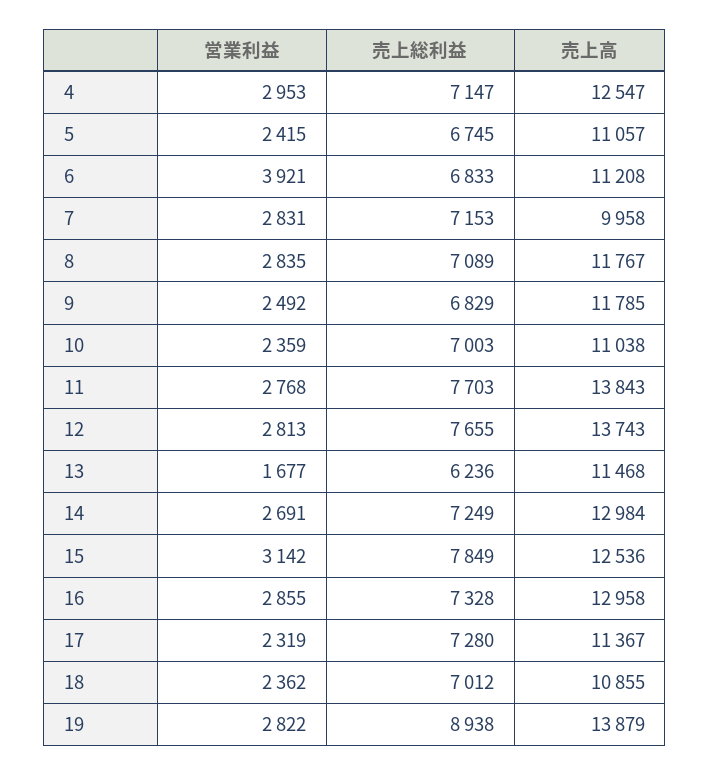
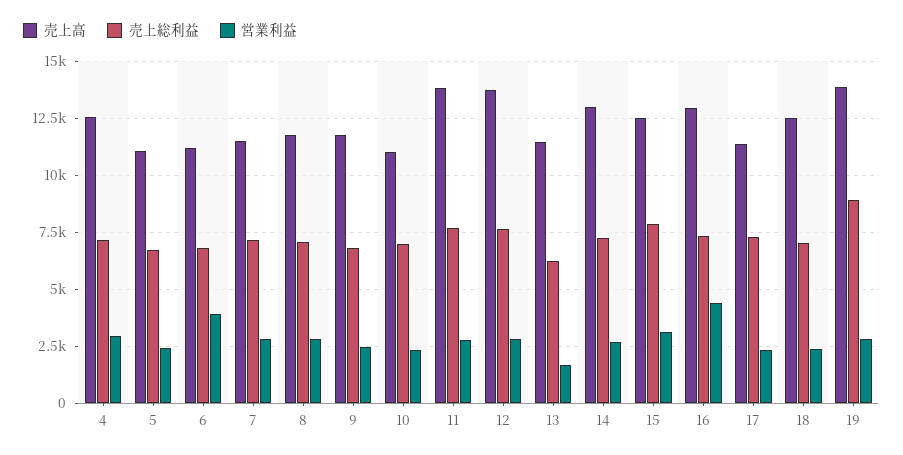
売上高, 7: 9958 -> 11500
営業利益, 16: 2855 -> 4500
売上高, 18: 10855 -> 12500

